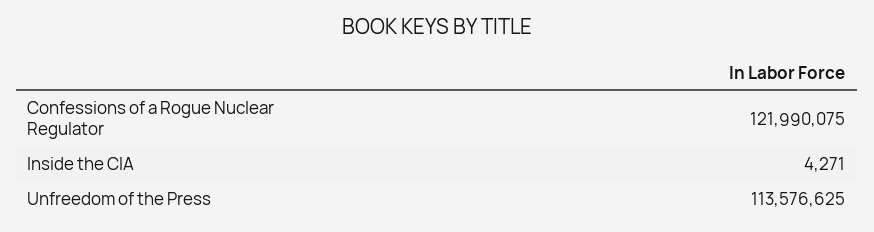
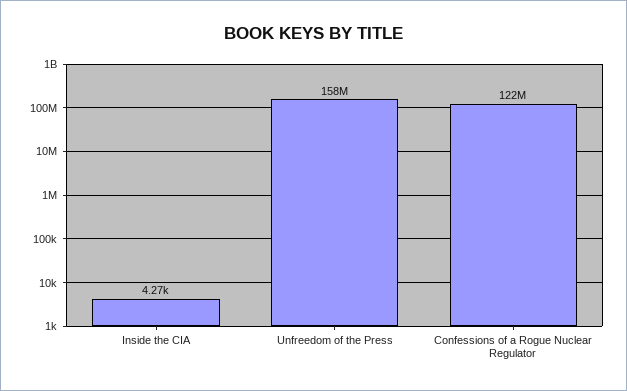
Unfreedom of the Press: 113576625 -> 158000000

